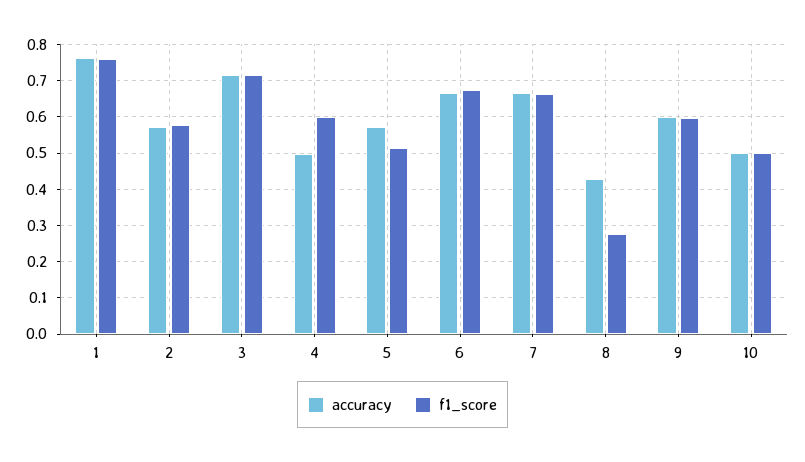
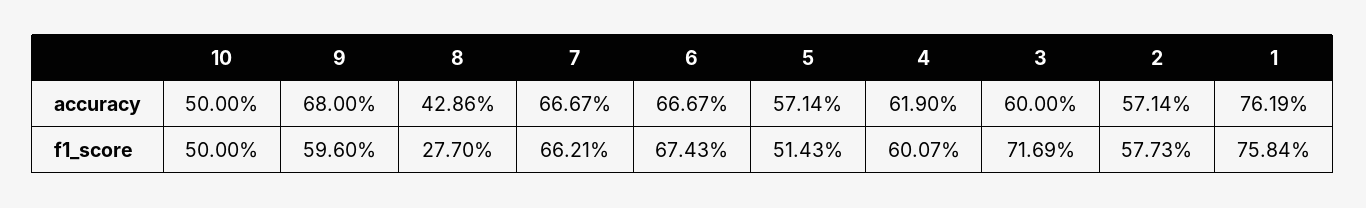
accuracy, 3: 0.72 -> 0.6
accuracy, 4: 0.5 -> 0.619
accuracy, 9: 0.6 -> 0.68

